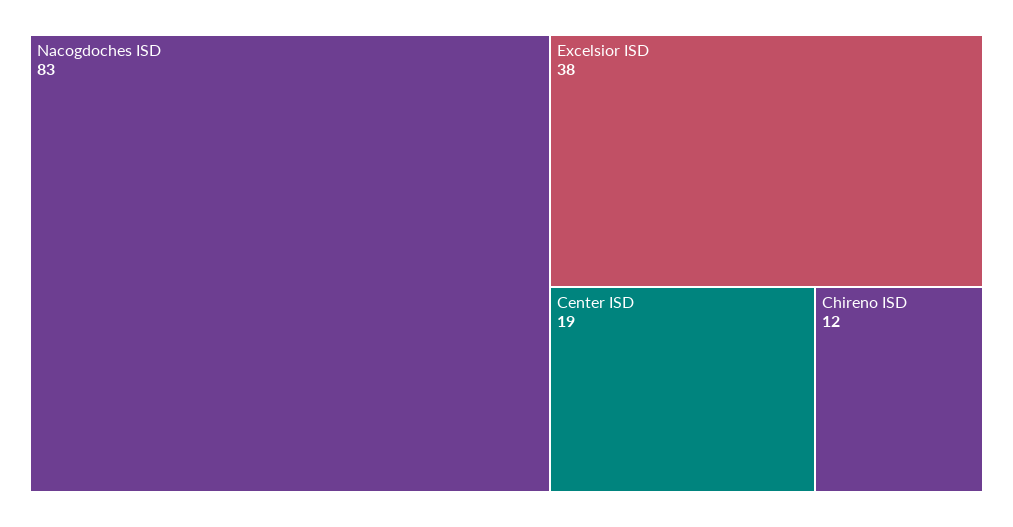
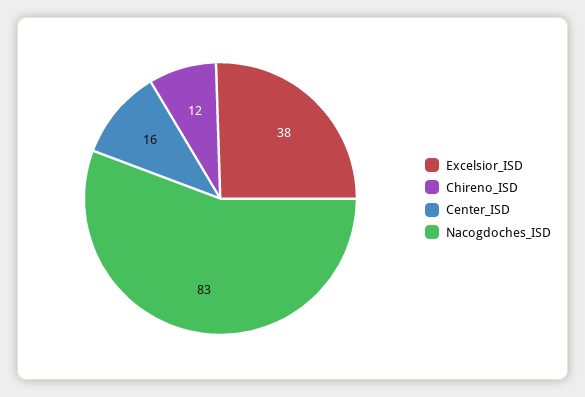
Center ISD: 19 -> 16

